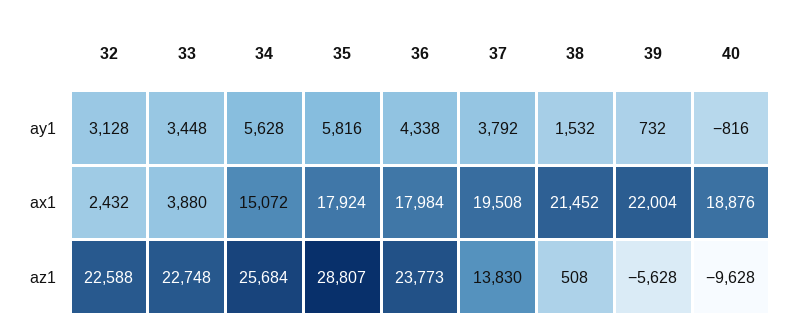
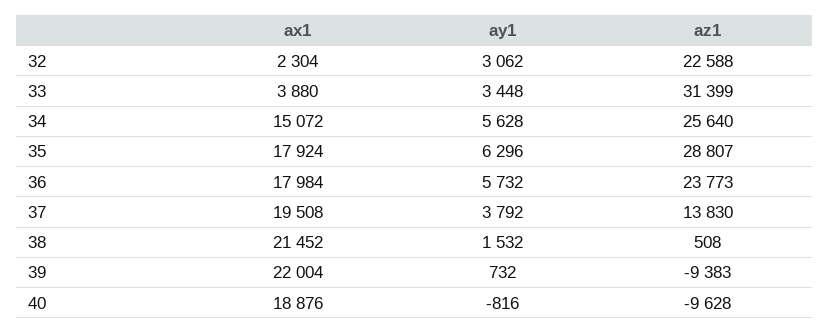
32, ay1: 3128 -> 3062
35, ay1: 5816 -> 6296
36, ay1: 4338 -> 5732
32, ax1: 2432 -> 2304
33, az1: 22748 -> 31399
34, az1: 25684 -> 25640
39, az1: -5628 -> -9383

